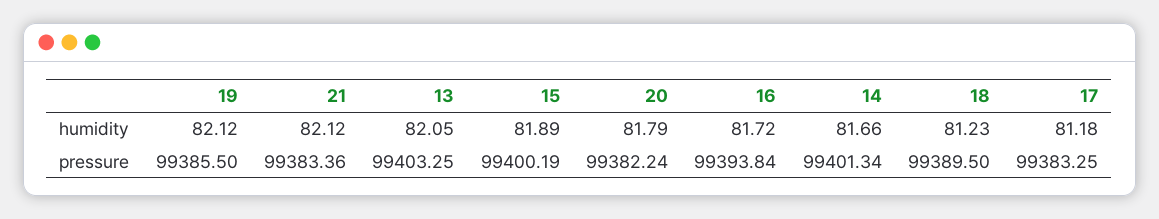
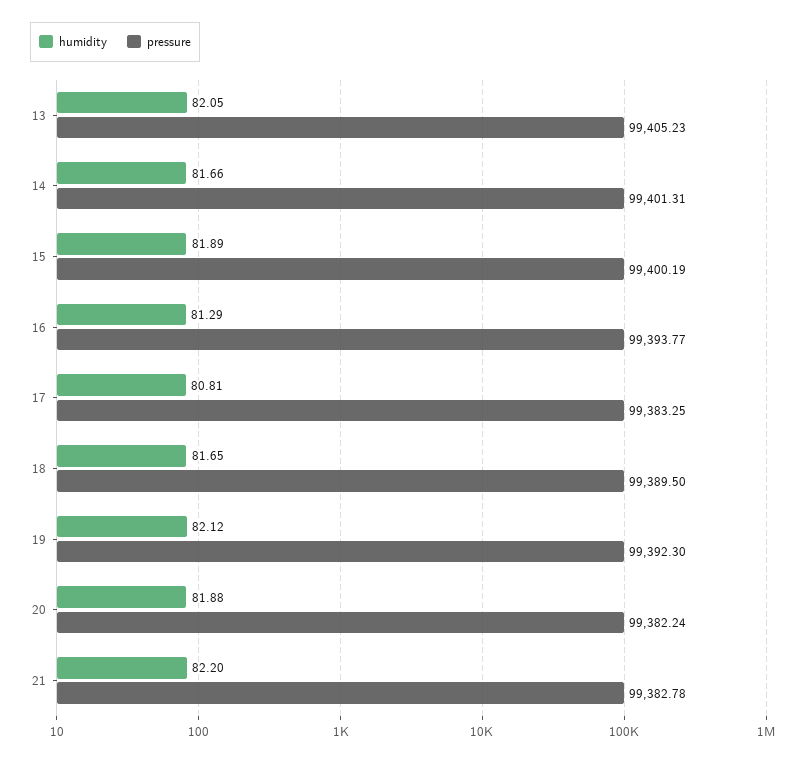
humidity, 21: 82.12 -> 82.2
humidity, 20: 81.79 -> 81.88
humidity, 16: 81.72 -> 81.29
humidity, 18: 81.23 -> 81.65
humidity, 17: 81.18 -> 80.81
pressure, 19: 99385.5 -> 99392.3
pressure, 21: 99383.36 -> 99382.78
pressure, 13: 99403.25 -> 99405.23
pressure, 16: 99393.84 -> 99393.77
pressure, 14: 99401.34 -> 99401.31

